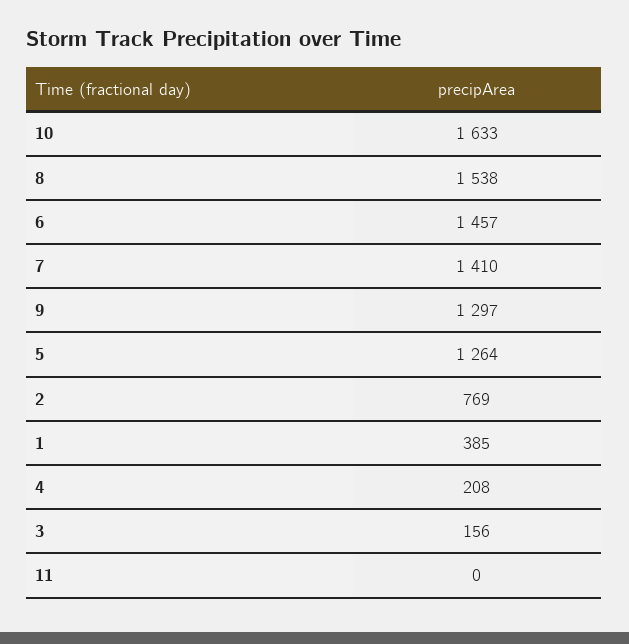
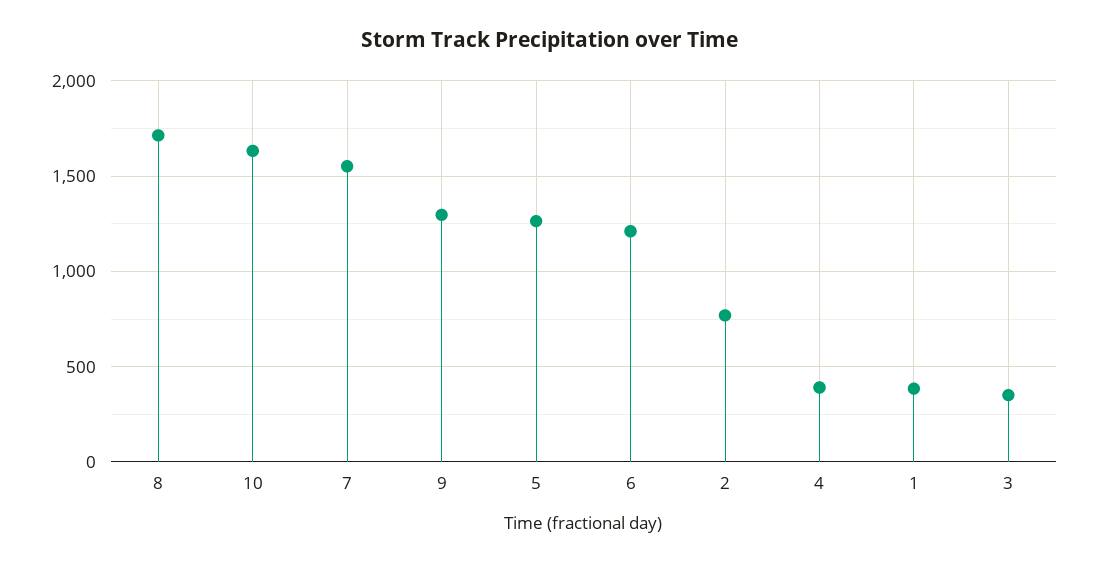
8: 1538 -> 1700
6: 1457 -> 1200
7: 1410 -> 1550
4: 208 -> 400
3: 156 -> 350
11: 0 -> none

